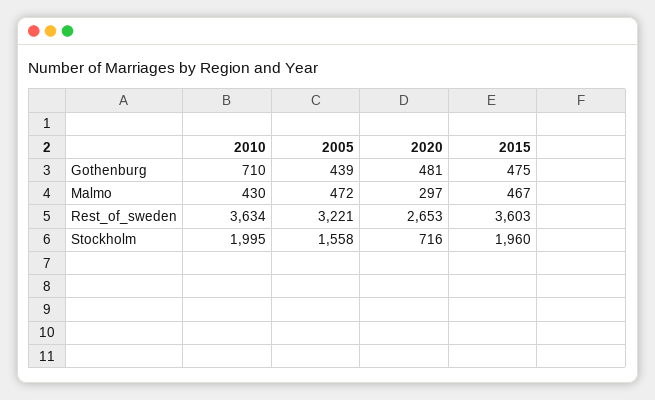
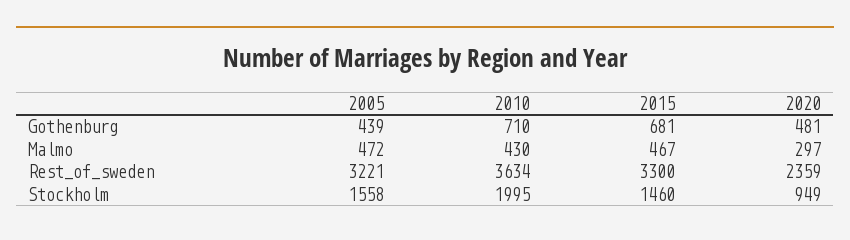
2015, Gothenburg: 475 -> 681
2020, Rest_of_sweden: 2653 -> 2359
2015, Rest_of_sweden: 3603 -> 3300
2020, Stockholm: 716 -> 949
2015, Stockholm: 1960 -> 1460

